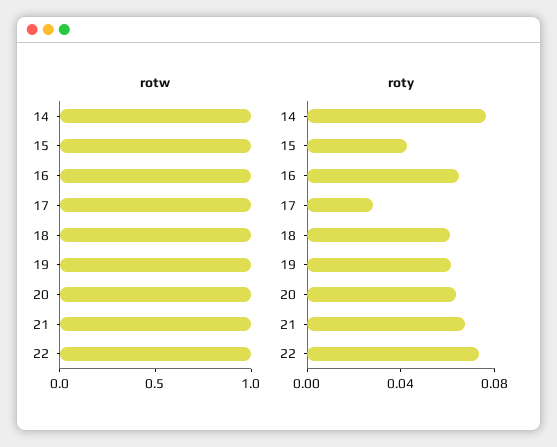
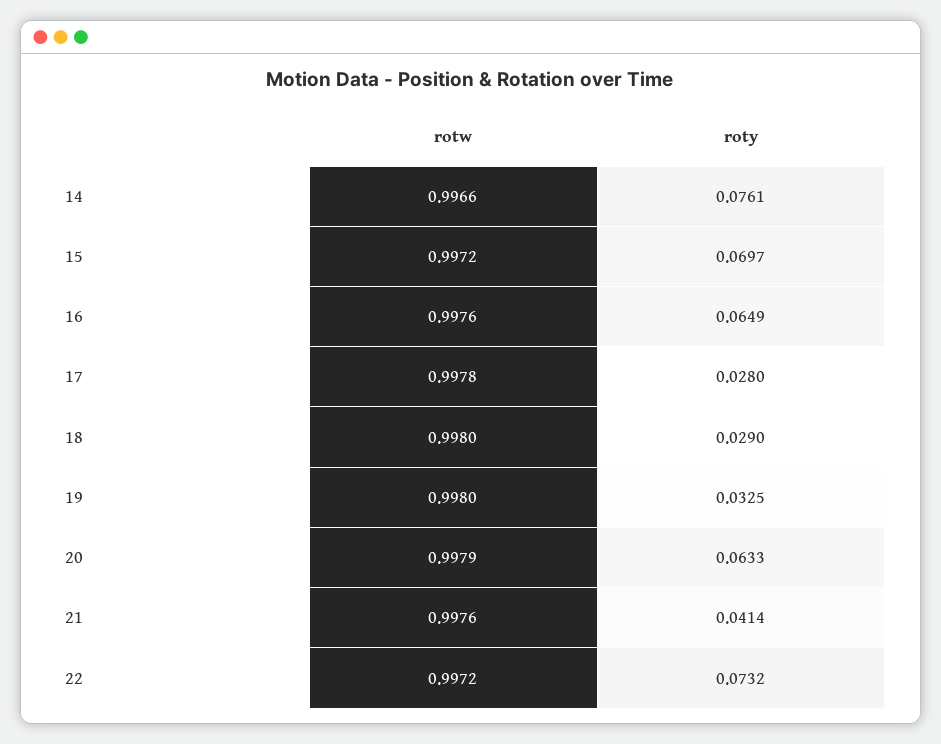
roty, 15: 0.04 -> 0.0697
roty, 18: 0.06 -> 0.029
roty, 19: 0.06 -> 0.0325
roty, 21: 0.07 -> 0.0414

